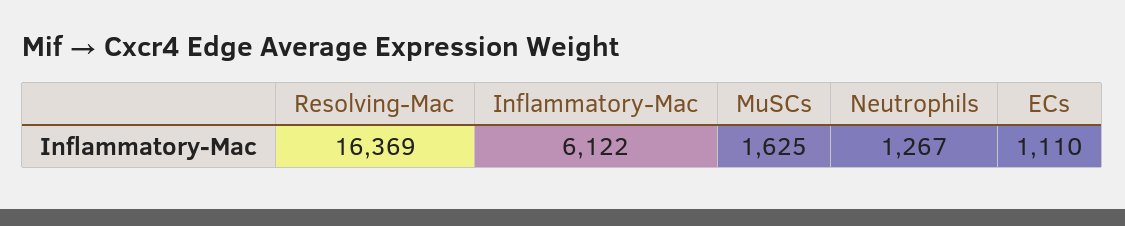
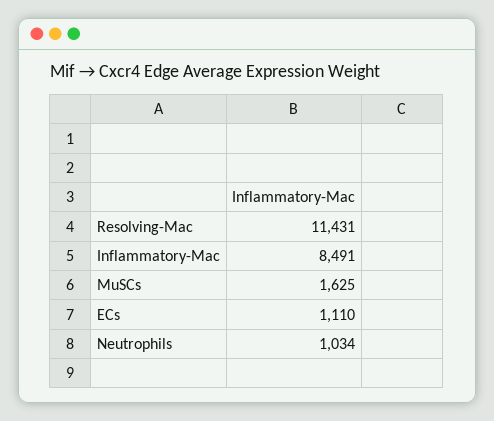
Resolving-Mac: 16369 -> 11431
Inflammatory-Mac: 6122 -> 8491
Neutrophils: 1267 -> 1034

